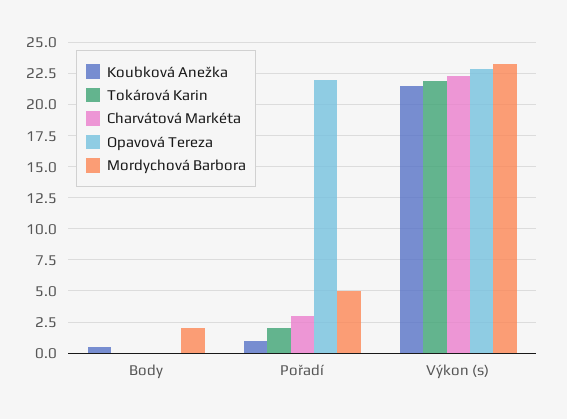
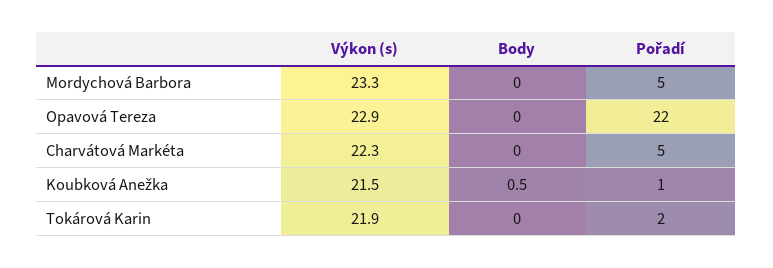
Mordychová Barbora, Body: 2 -> 0
Charvátová Markéta, Pořadí: 3 -> 5

